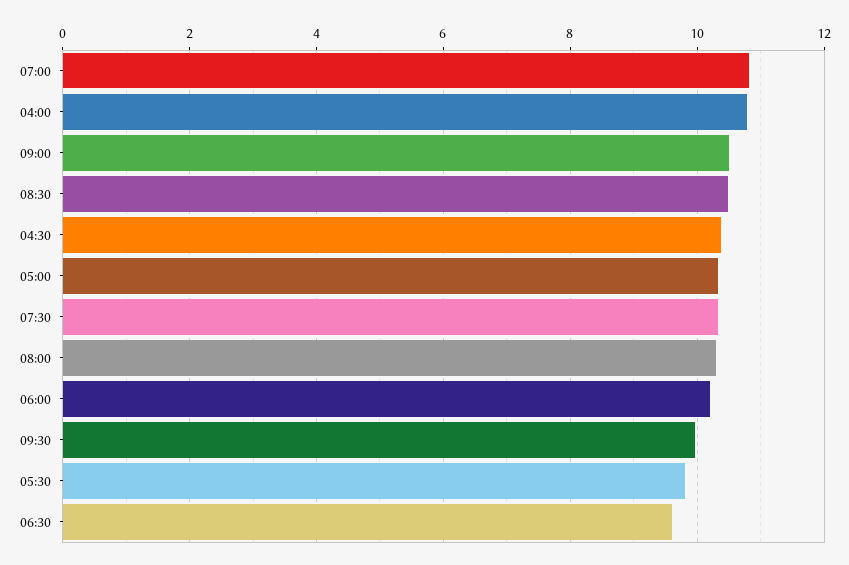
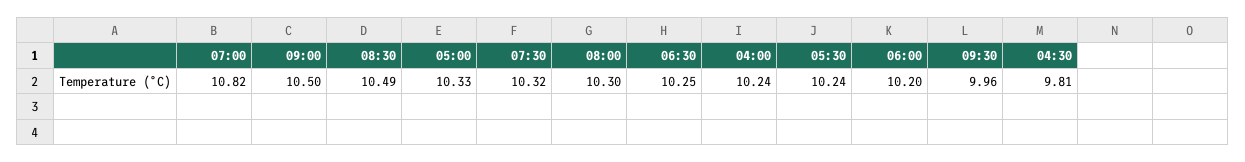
04:00: 10.8 -> 10.24
04:30: 10.4 -> 9.81
05:30: 9.8 -> 10.24
06:30: 9.6 -> 10.25

